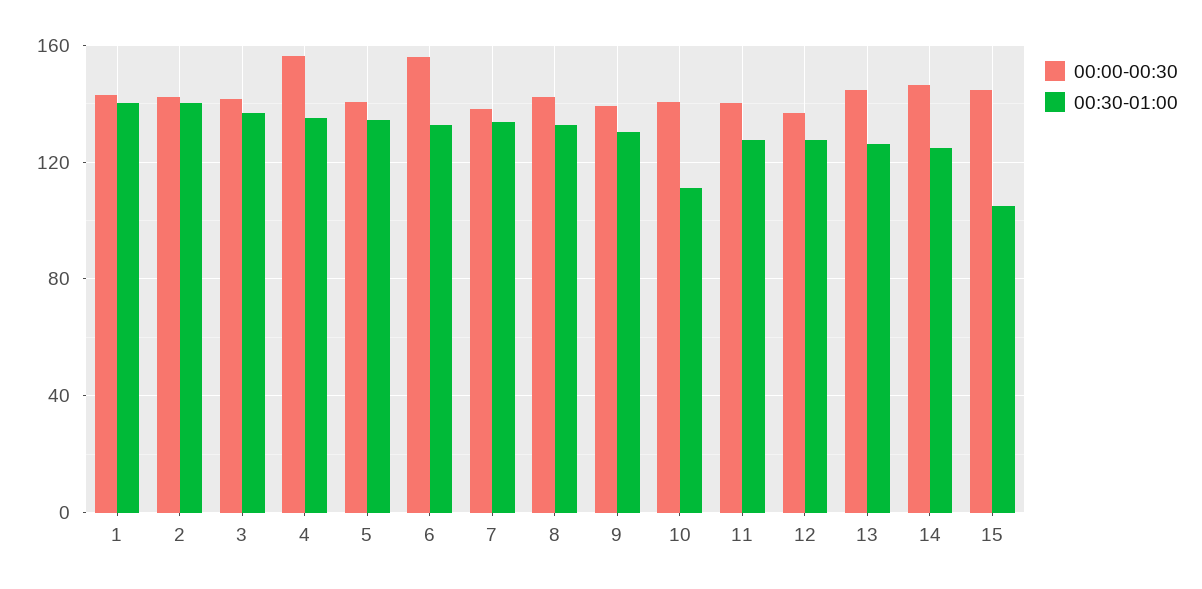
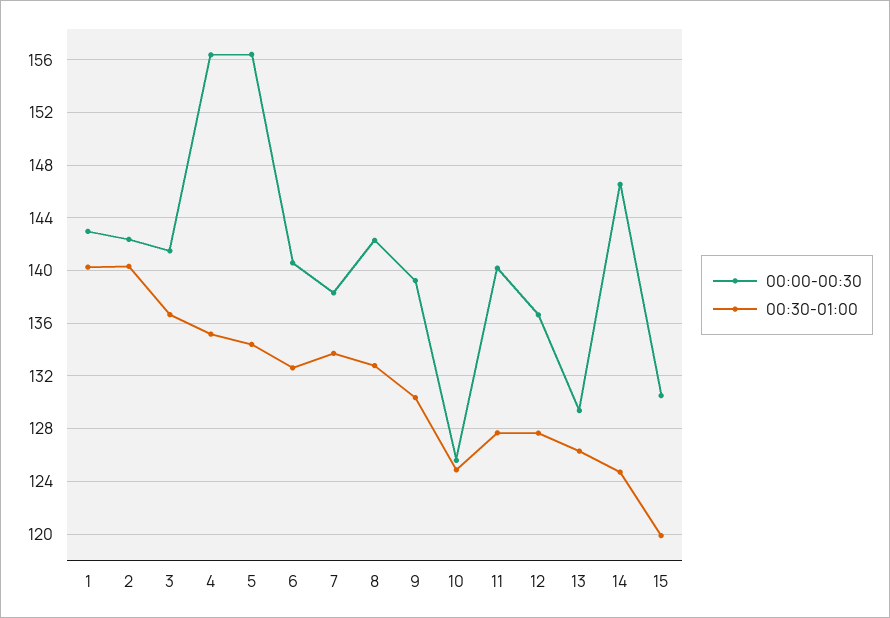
00:00-00:30, 5: 140 -> 156.5
00:00-00:30, 6: 155 -> 140.5
00:00-00:30, 10: 140 -> 125.5
00:30-01:00, 10: 110 -> 125
00:00-00:30, 13: 145 -> 129.5
00:00-00:30, 15: 145 -> 130.5
00:30-01:00, 15: 105 -> 120

